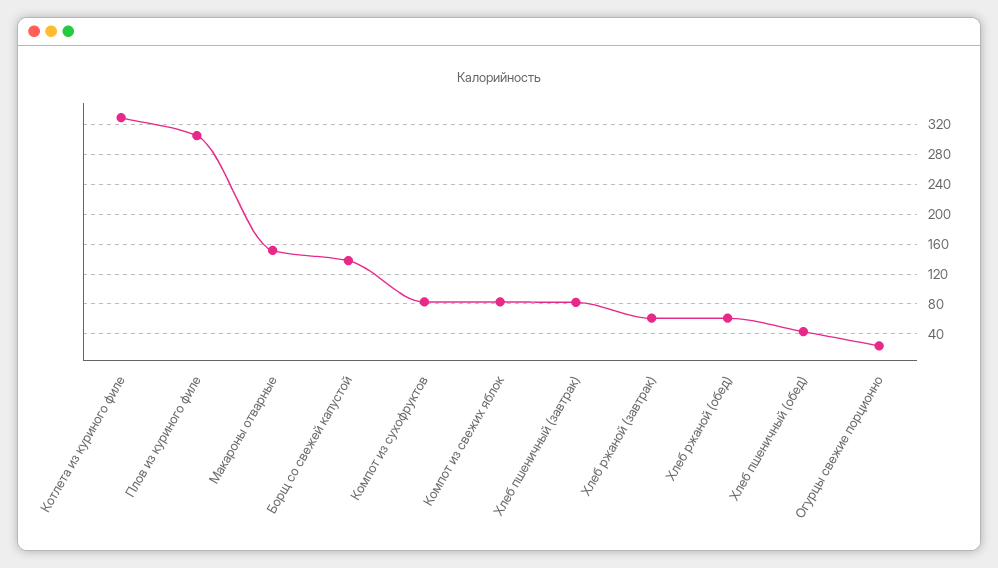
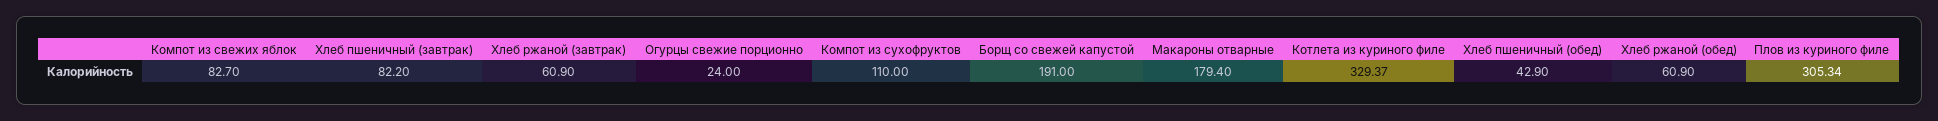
Макароны отварные: 150 -> 179.4
Борщ со свежей капустой: 140 -> 191
Компот из сухофруктов: 80 -> 110

